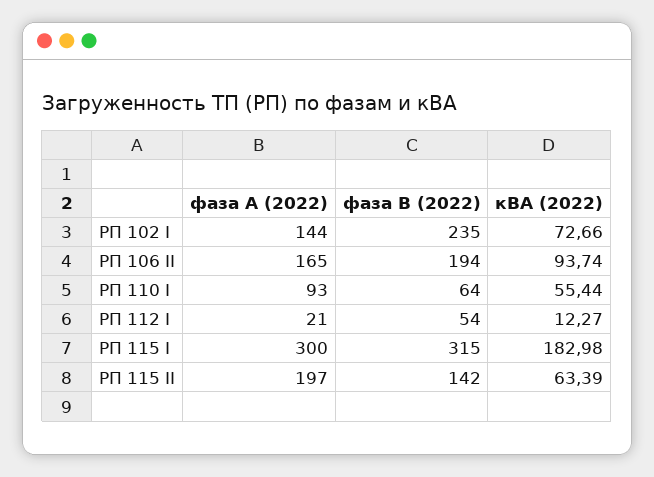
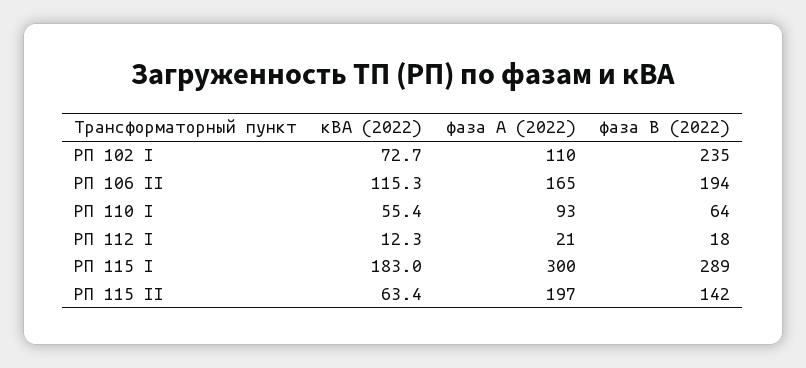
фаза А (2022), РП 102 I: 144 -> 110
кВА (2022), РП 106 II: 93.74 -> 115.3
фаза В (2022), РП 112 I: 54 -> 18
фаза В (2022), РП 115 I: 315 -> 289

